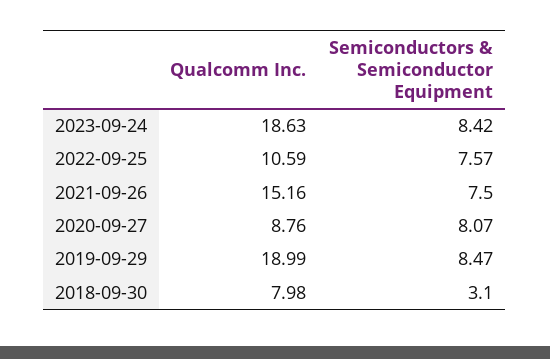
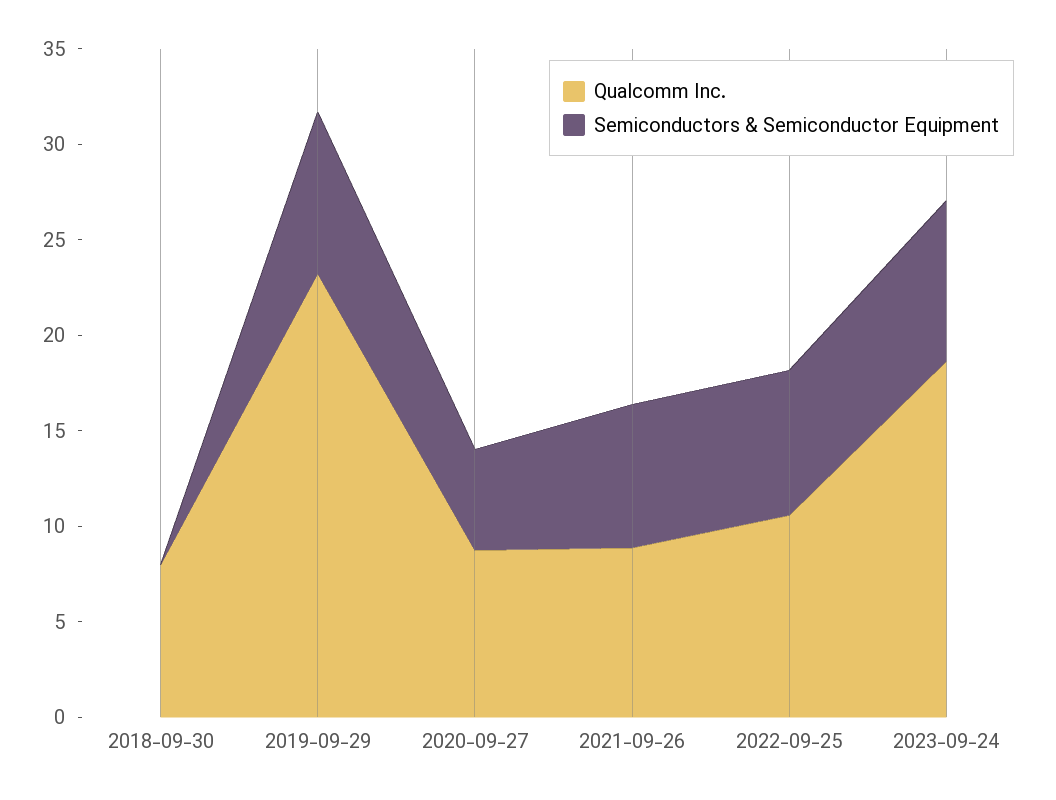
Qualcomm Inc., 2021-09-26: 15.16 -> 9
Semiconductors & Semiconductor Equipment, 2020-09-27: 8.07 -> 5
Qualcomm Inc., 2019-09-29: 18.99 -> 23
Semiconductors & Semiconductor Equipment, 2018-09-30: 3.1 -> 0

